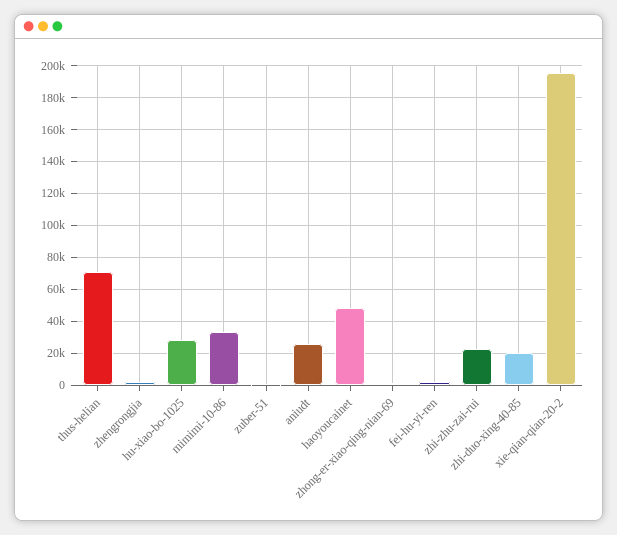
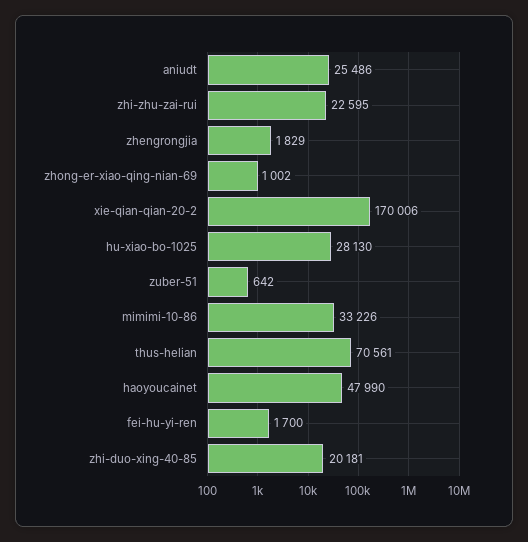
xie-qian-qian-20-2: 195000 -> 170006

